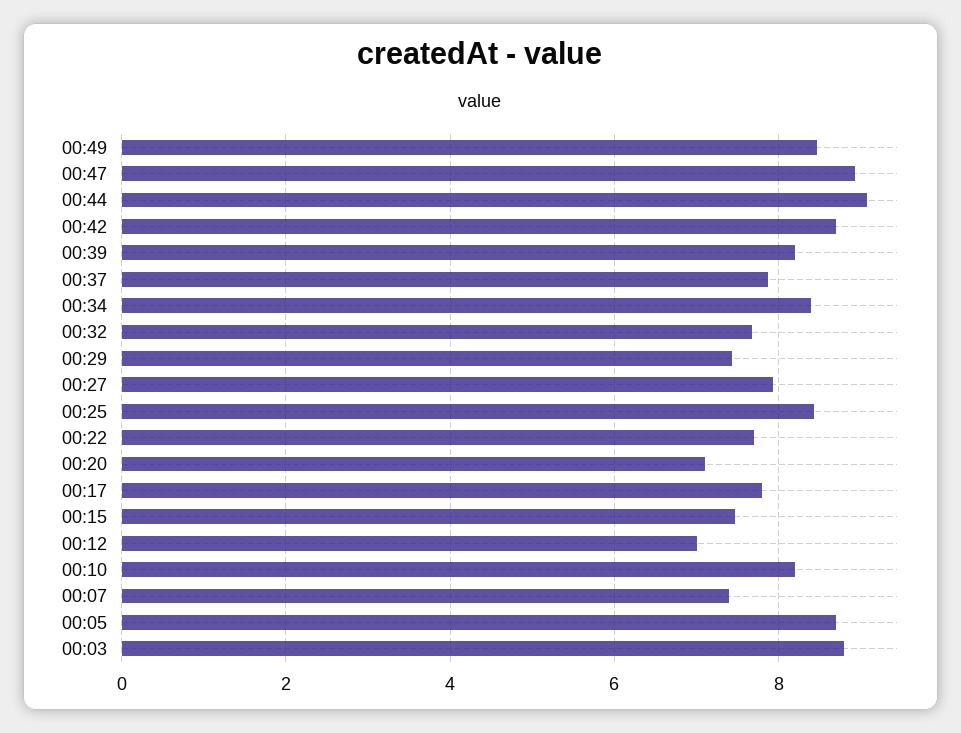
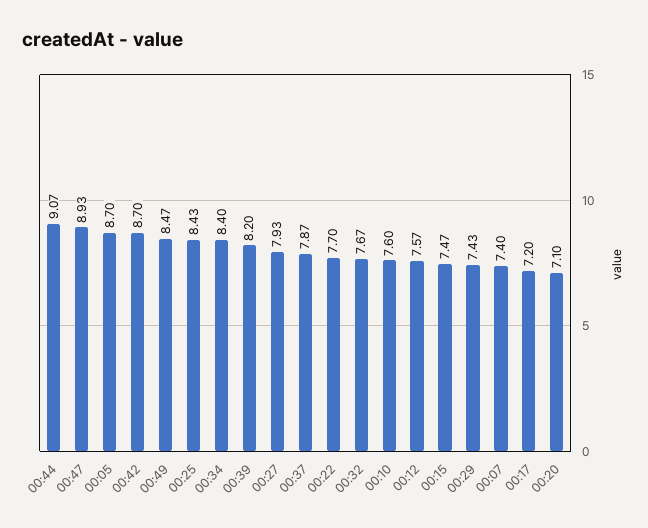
00:17: 7.8 -> 7.2
00:12: 7 -> 7.57
00:10: 8.2 -> 7.6
00:03: 8.8 -> none

